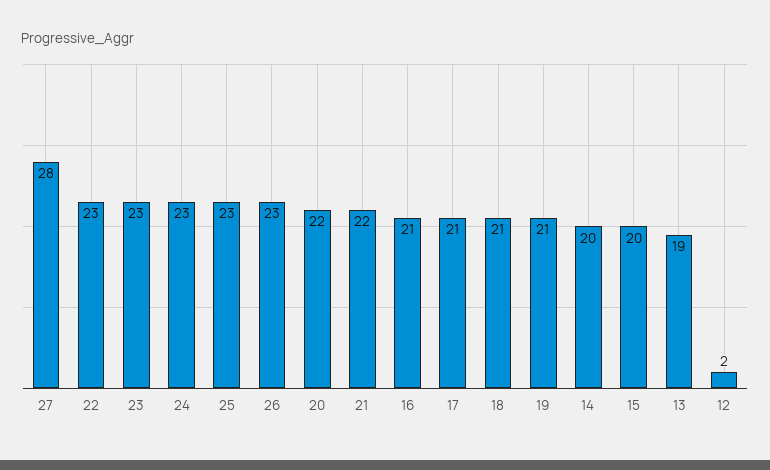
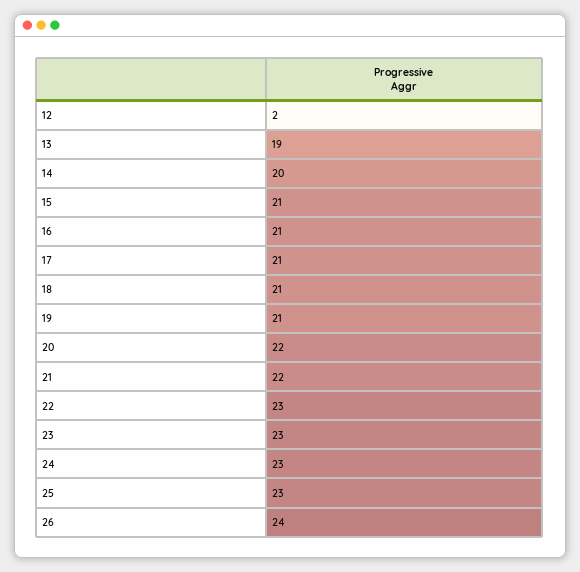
27: 28 -> none
26: 23 -> 24
15: 20 -> 21

